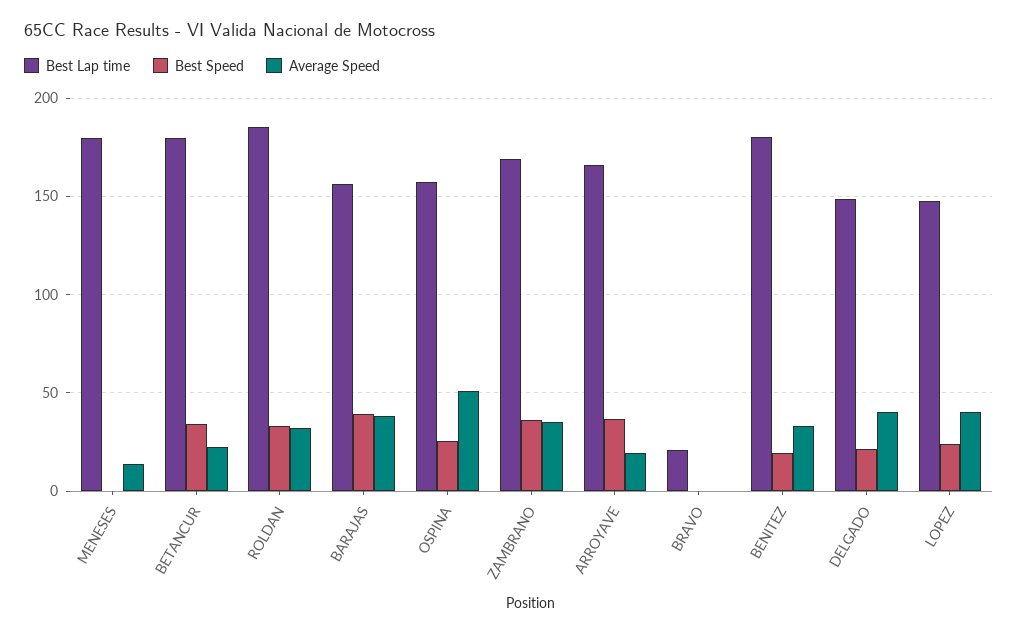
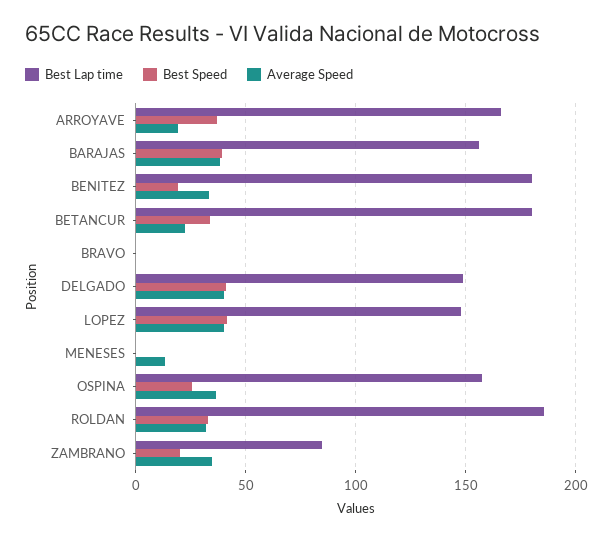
Best Lap time, MENESES: 180 -> 0
Average Speed, OSPINA: 50 -> 35
Best Lap time, ZAMBRANO: 170 -> 85
Best Speed, ZAMBRANO: 35 -> 20
Best Lap time, BRAVO: 20 -> 0
Best Speed, DELGADO: 20 -> 40
Best Speed, LOPEZ: 25 -> 40

